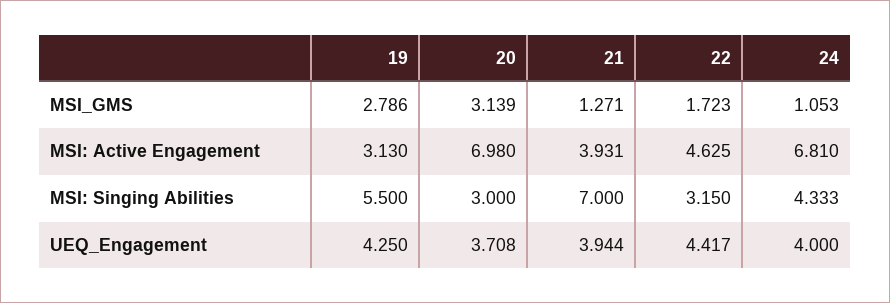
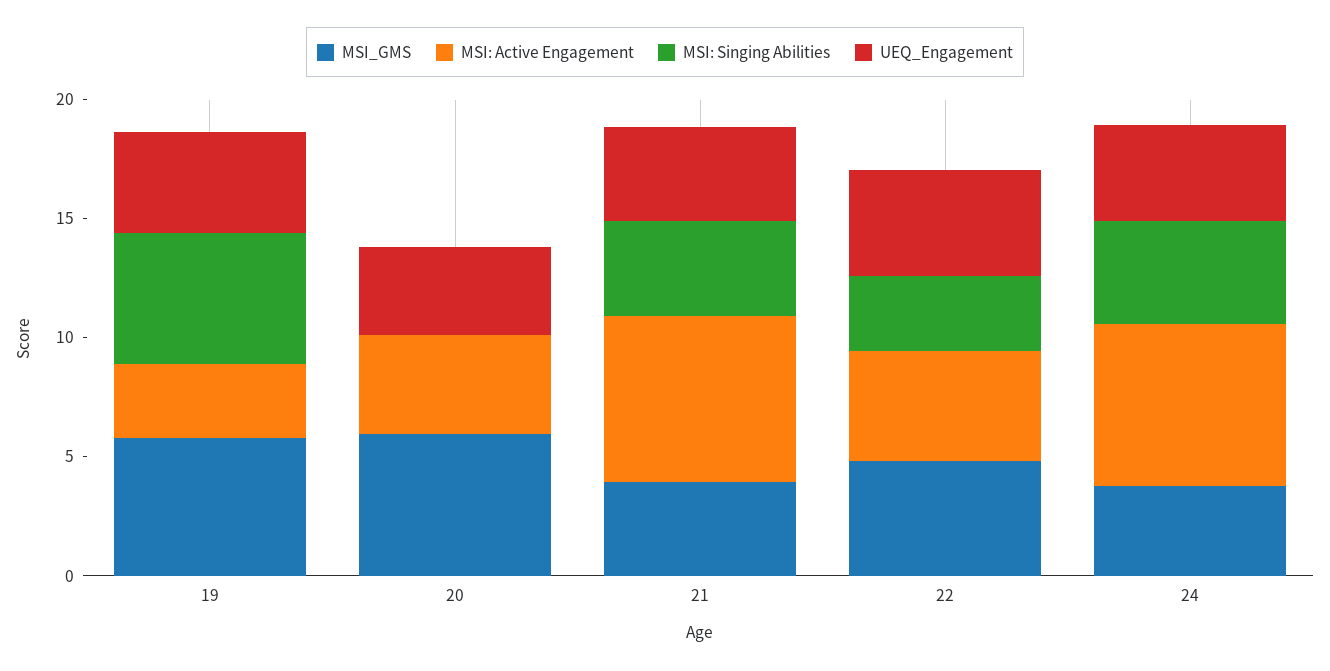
MSI_GMS, 19: 2.786 -> 6
MSI_GMS, 20: 3.139 -> 6
MSI_GMS, 21: 1.271 -> 4
MSI_GMS, 22: 1.723 -> 5
MSI_GMS, 24: 1.053 -> 4
MSI: Active Engagement, 20: 6.98 -> 4
MSI: Active Engagement, 21: 3.931 -> 7
MSI: Singing Abilities, 20: 3 -> 0
MSI: Singing Abilities, 21: 7 -> 4

